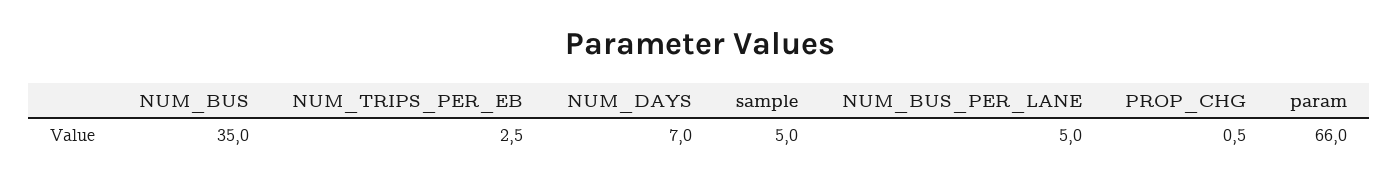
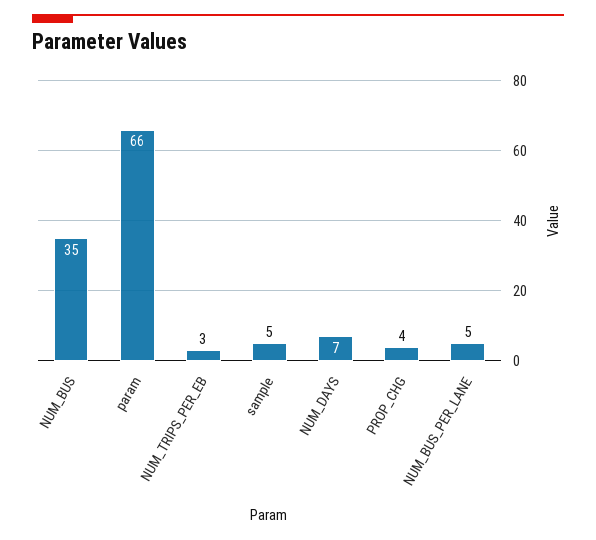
PROP_CHG: 0.5 -> 4

